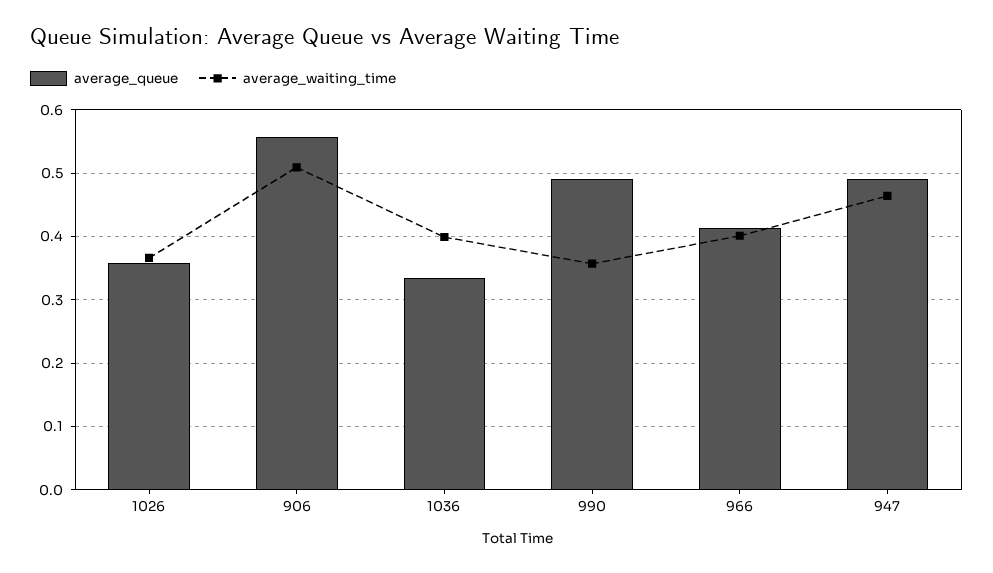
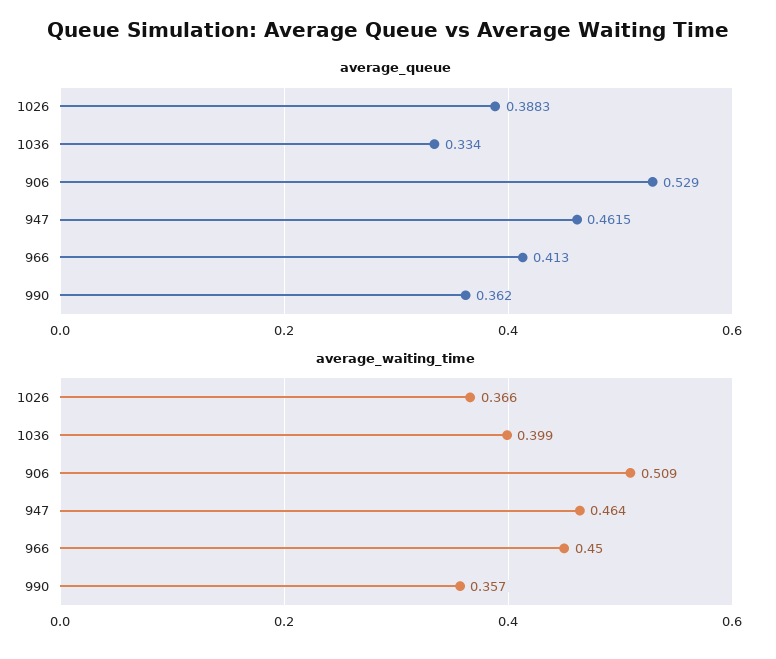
average_queue, 1026: 0.36 -> 0.3883
average_queue, 906: 0.56 -> 0.529
average_queue, 990: 0.49 -> 0.362
average_waiting_time, 966: 0.4 -> 0.45
average_queue, 947: 0.49 -> 0.4615

